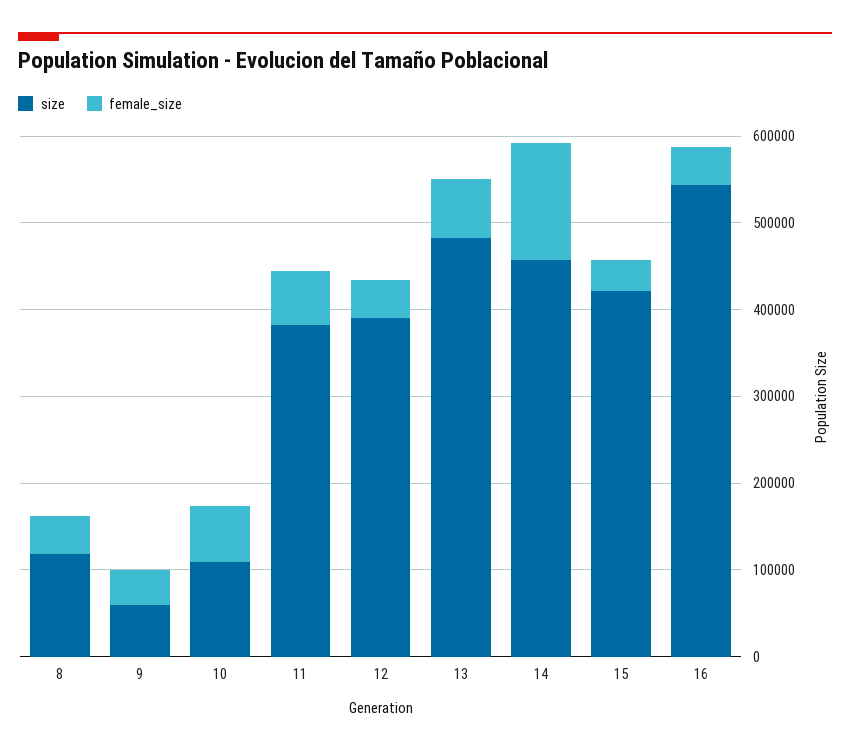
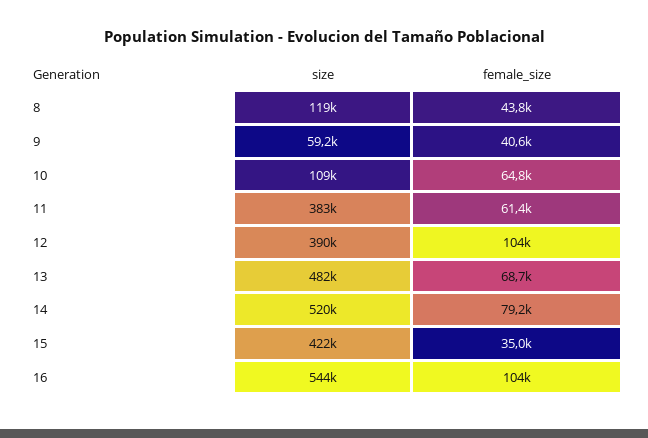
female_size, 12: 40000 -> 104000
size, 14: 460000 -> 520000
female_size, 14: 140000 -> 79200
female_size, 16: 40000 -> 104000

